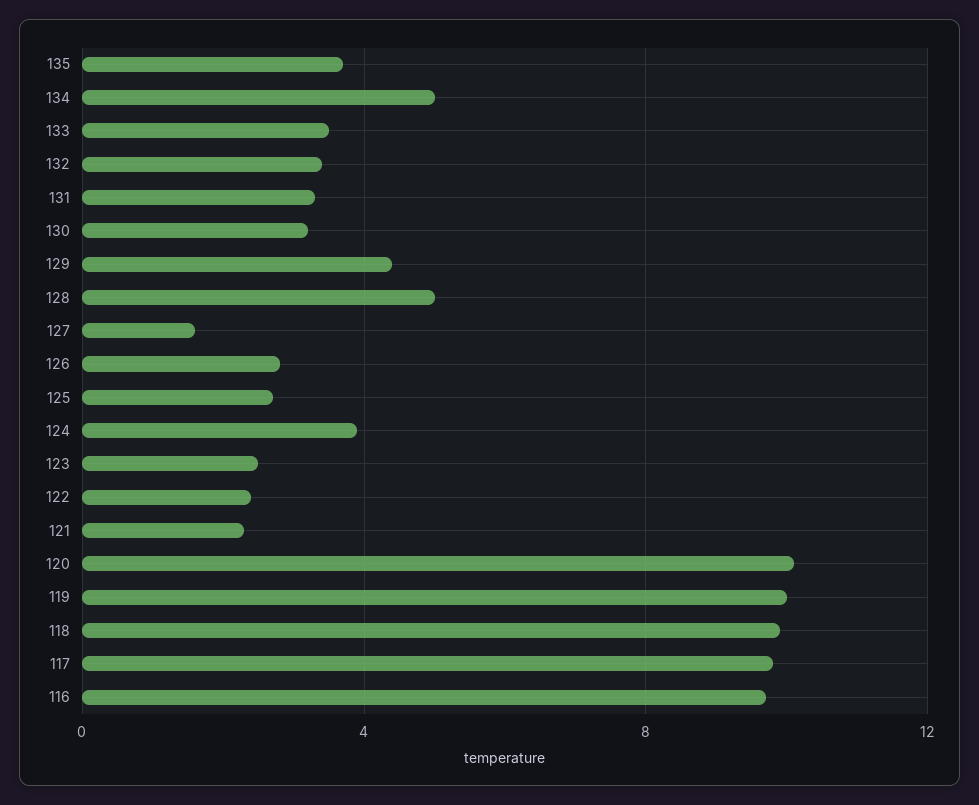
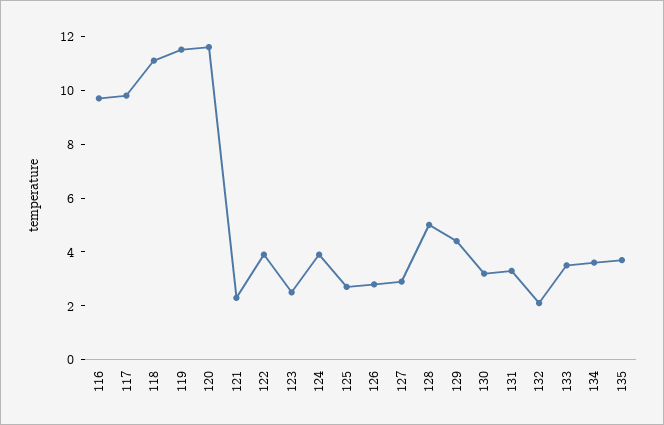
134: 5 -> 3.5
132: 3.5 -> 2
127: 1.5 -> 3
122: 2.5 -> 4
120: 10 -> 11.5
119: 10 -> 11.5
118: 10 -> 11

